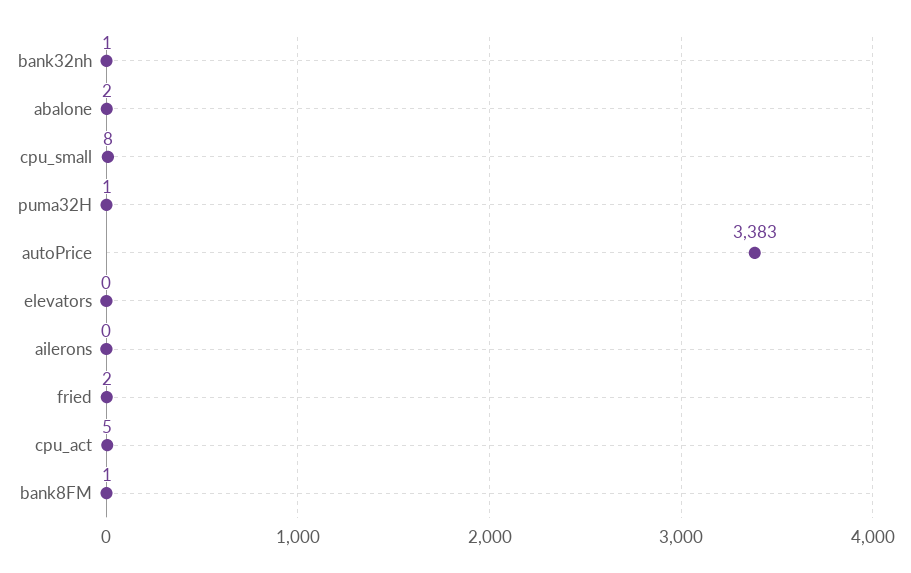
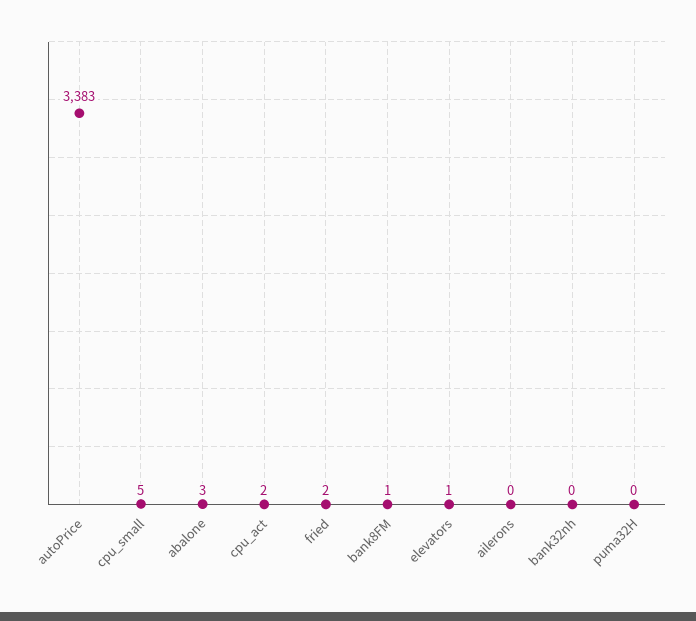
bank32nh: 1 -> 0
abalone: 2 -> 3
cpu_small: 8 -> 5
puma32H: 1 -> 0
elevators: 0 -> 1
cpu_act: 5 -> 2

